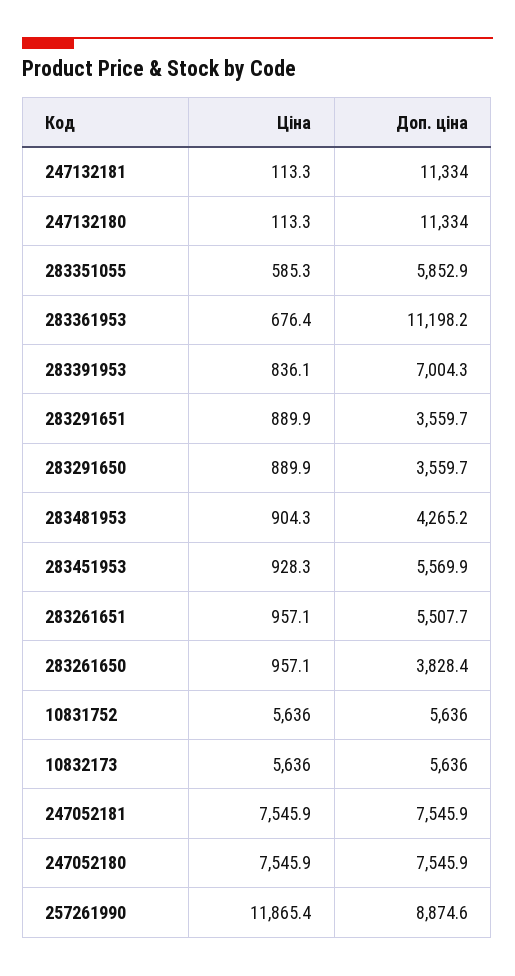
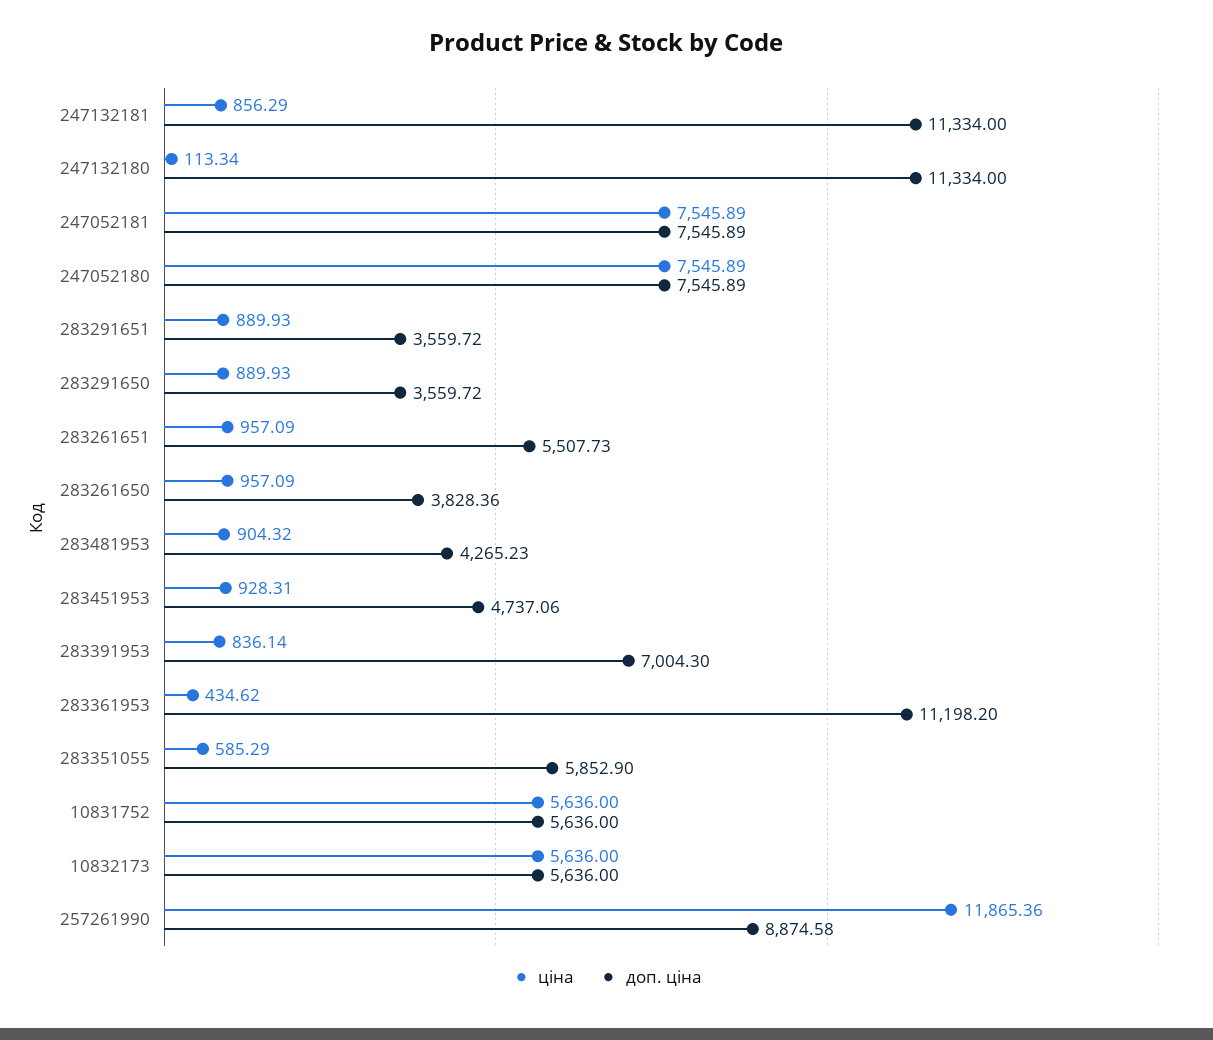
Ціна, 247132181: 113.3 -> 856.29
Ціна, 283361953: 676.4 -> 434.62
Доп. ціна, 283451953: 5569.9 -> 4737.06

